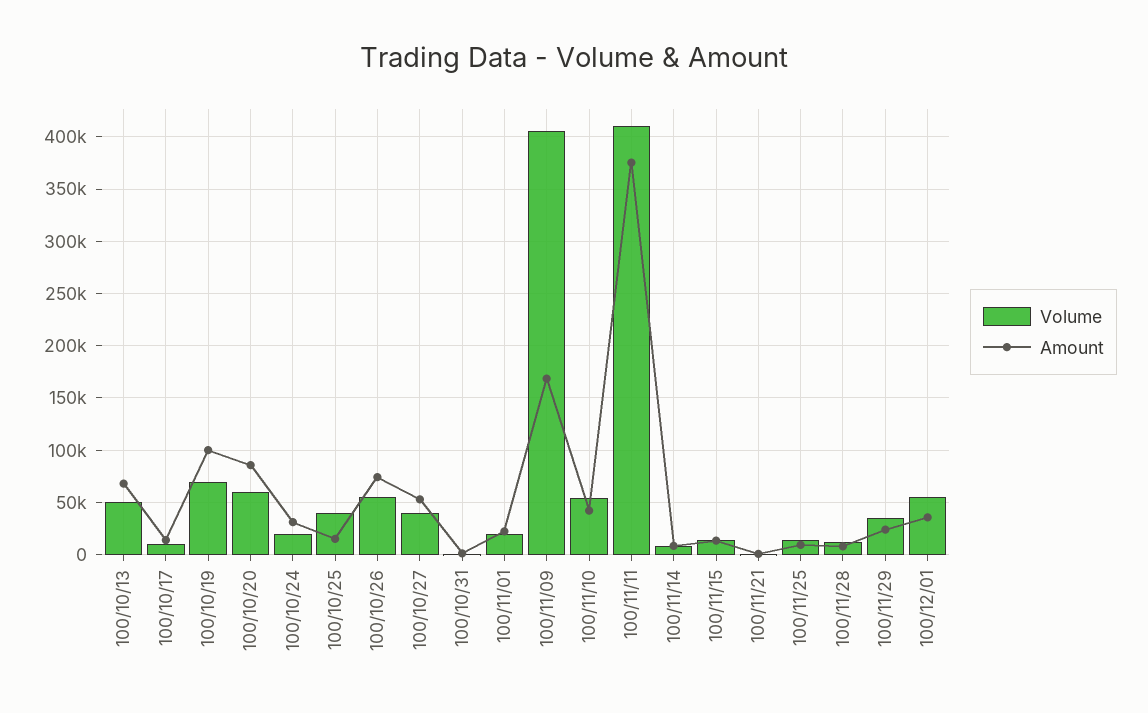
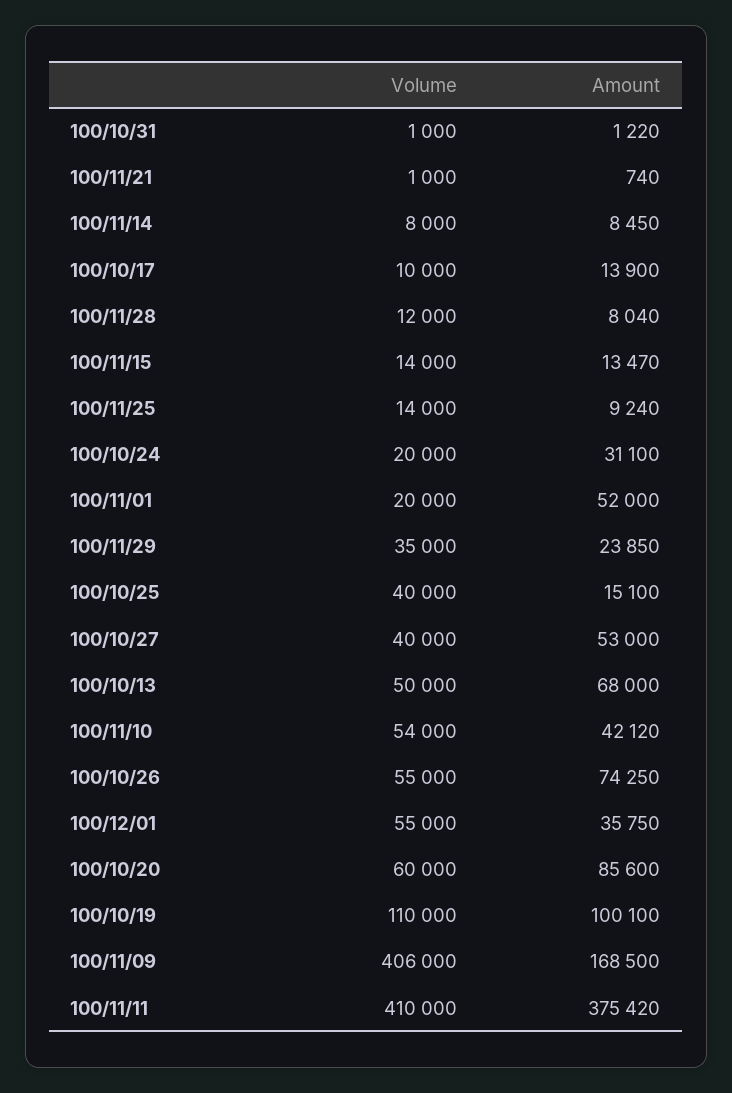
Volume, 100/10/19: 70000 -> 110000
Amount, 100/11/01: 20000 -> 52000

